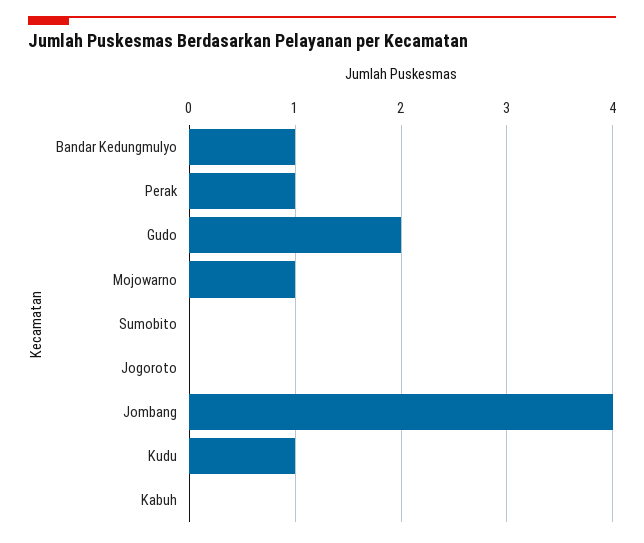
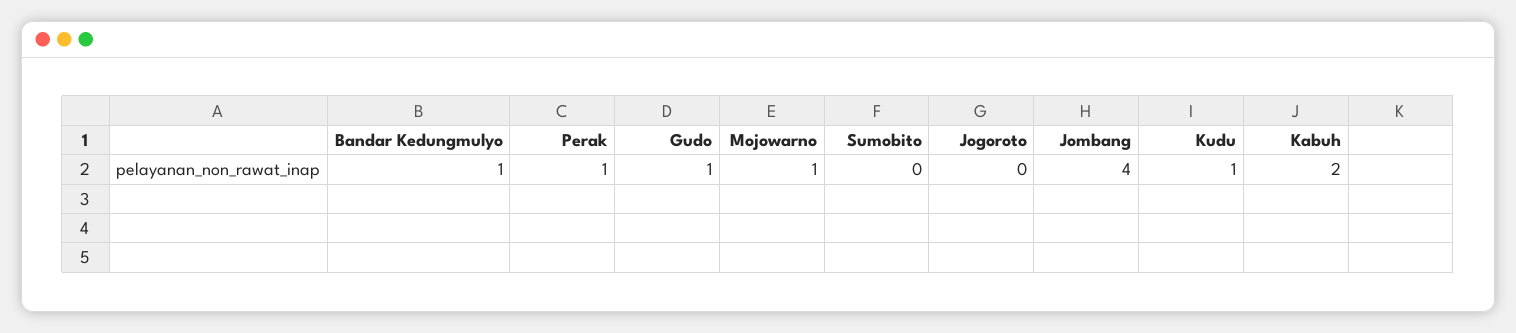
Gudo: 2 -> 1
Kabuh: 0 -> 2

